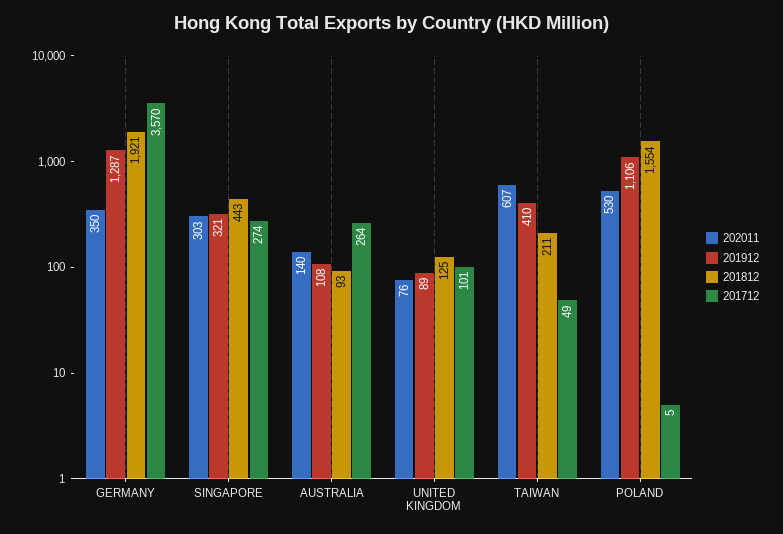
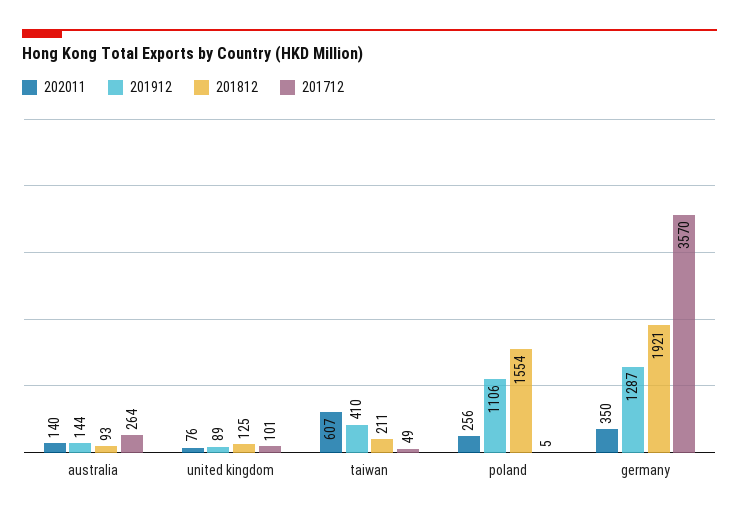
202011, SINGAPORE: 303 -> none
201912, SINGAPORE: 321 -> none
201812, SINGAPORE: 443 -> none
201712, SINGAPORE: 274 -> none
201912, AUSTRALIA: 108 -> 144
202011, POLAND: 530 -> 256

